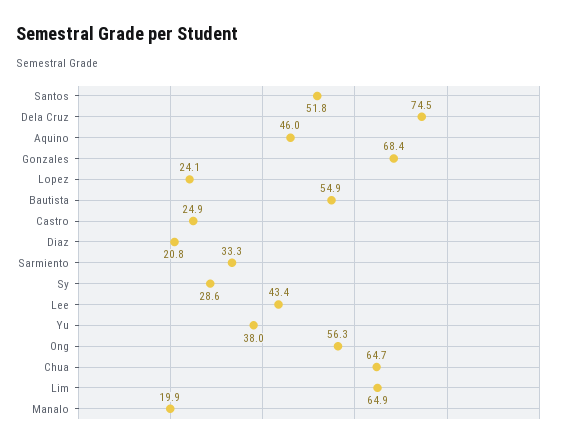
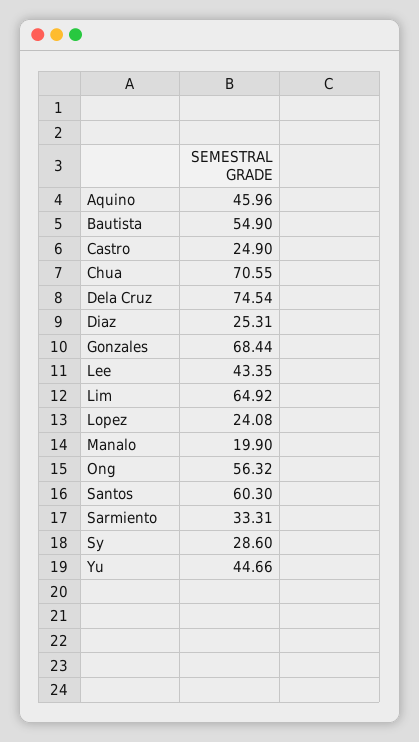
Santos: 51.8 -> 60.3
Diaz: 20.8 -> 25.31
Yu: 38 -> 44.66
Chua: 64.7 -> 70.55

